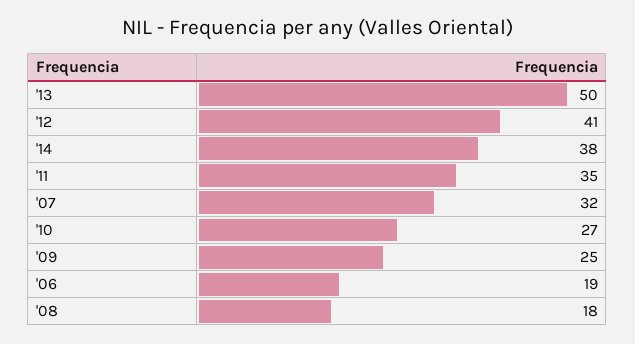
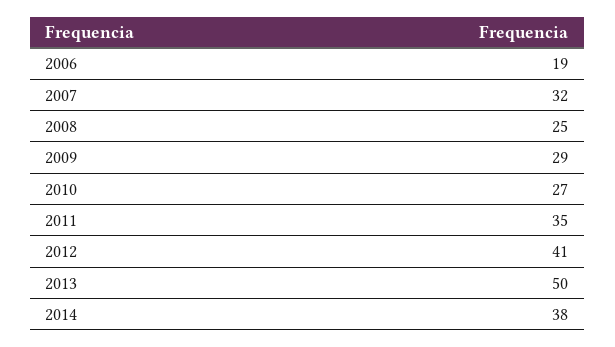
'09: 25 -> 29
'08: 18 -> 25

